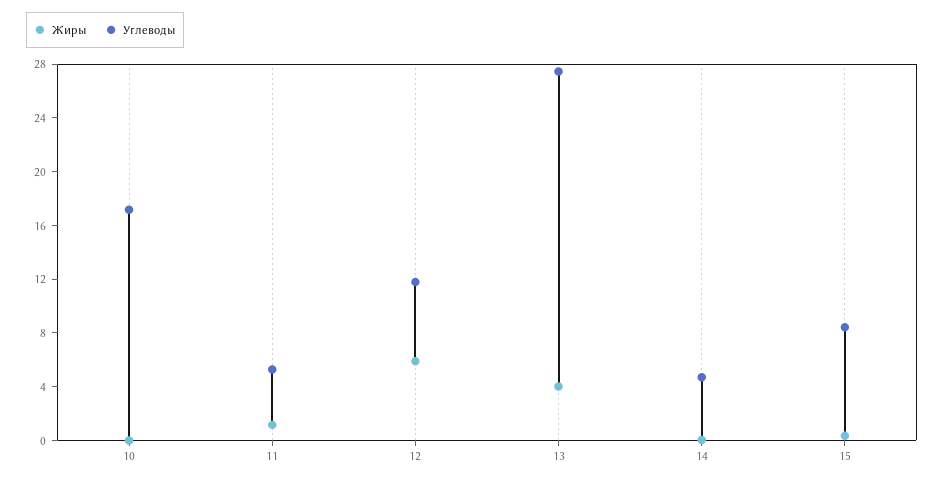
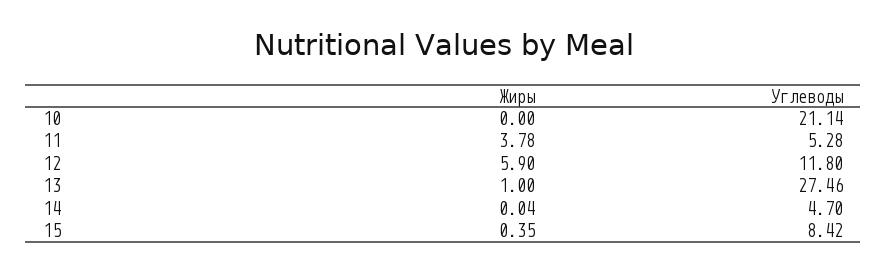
Углеводы, 10: 17 -> 21.14
Жиры, 11: 1 -> 3.78
Жиры, 13: 4 -> 1

